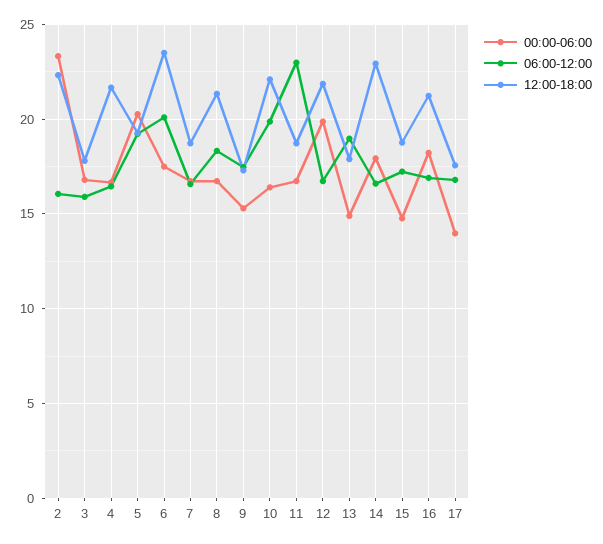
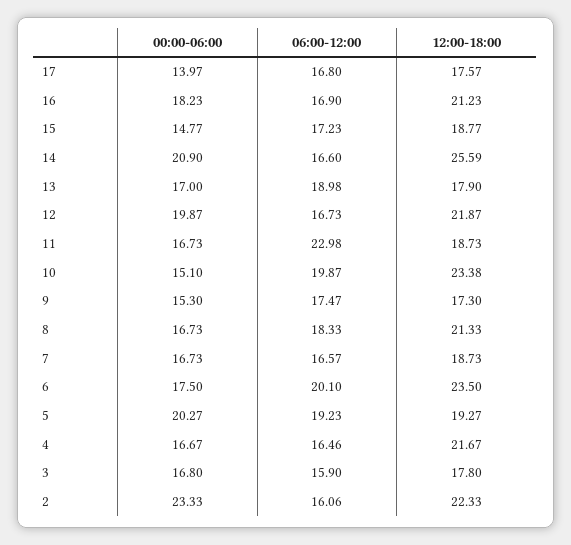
00:00-06:00, 10: 16.5 -> 15.1
12:00-18:00, 10: 22 -> 23.38
00:00-06:00, 13: 15 -> 17
00:00-06:00, 14: 18 -> 20.9
12:00-18:00, 14: 23 -> 25.59

